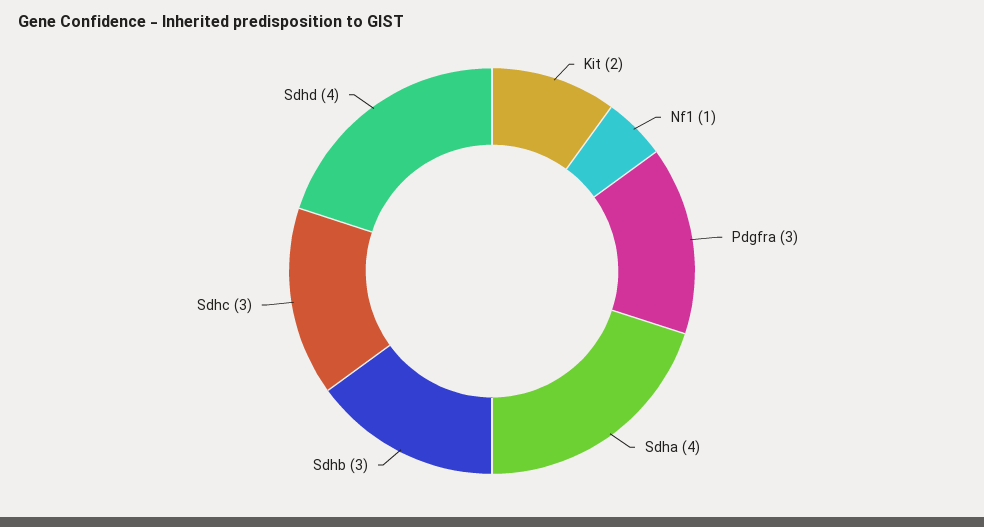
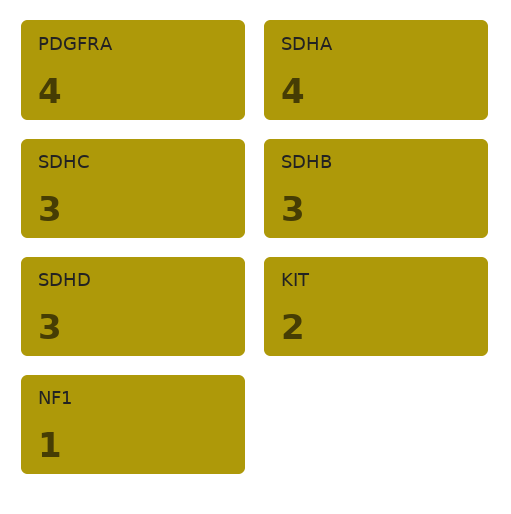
Pdgfra: 3 -> 4
Sdhd: 4 -> 3

